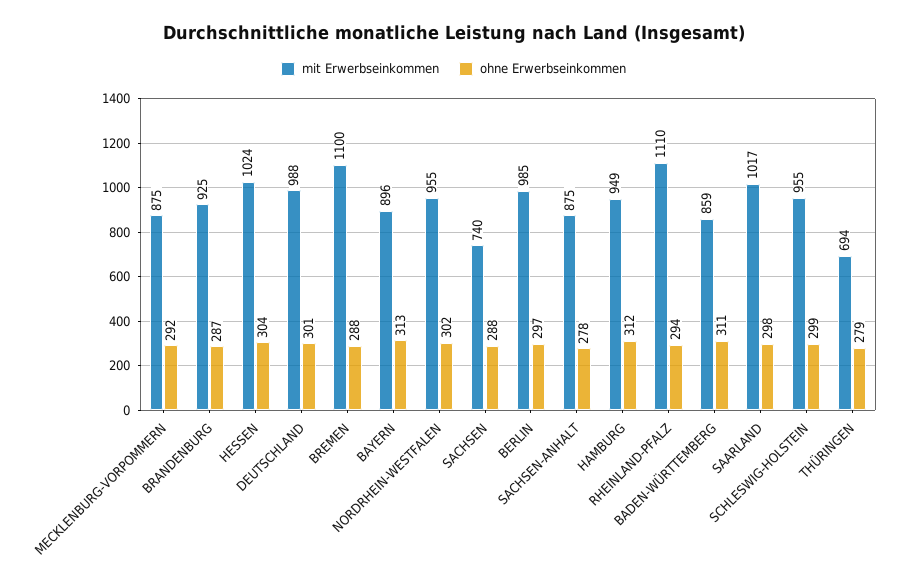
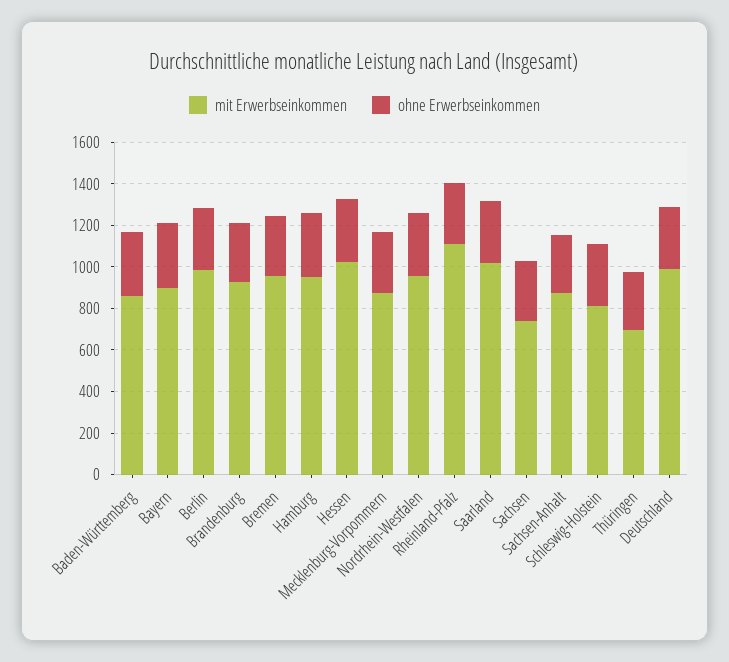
mit Erwerbseinkommen, BREMEN: 1100 -> 950
mit Erwerbseinkommen, SCHLESWIG-HOLSTEIN: 955 -> 800

